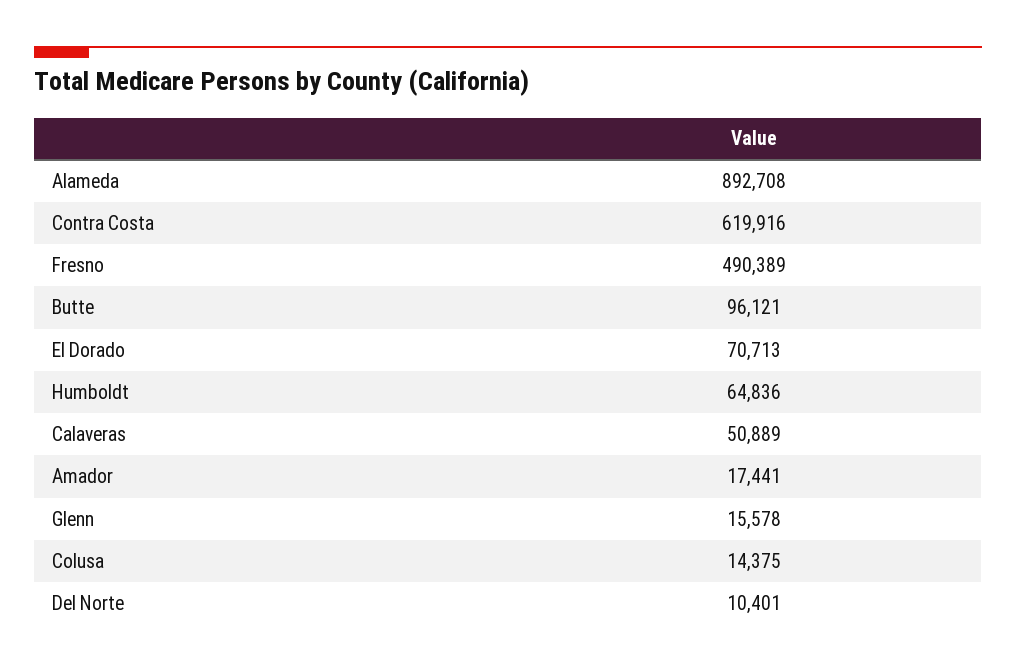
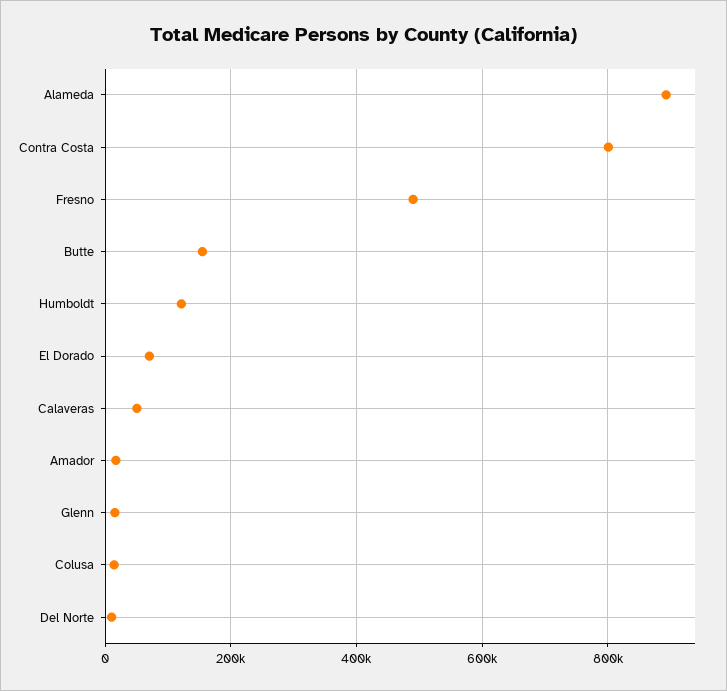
Contra Costa: 619916 -> 800000
Butte: 96121 -> 160000
Humboldt: 64836 -> 120000

